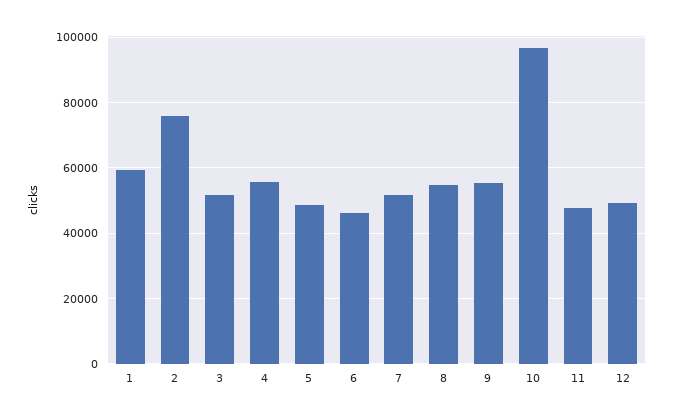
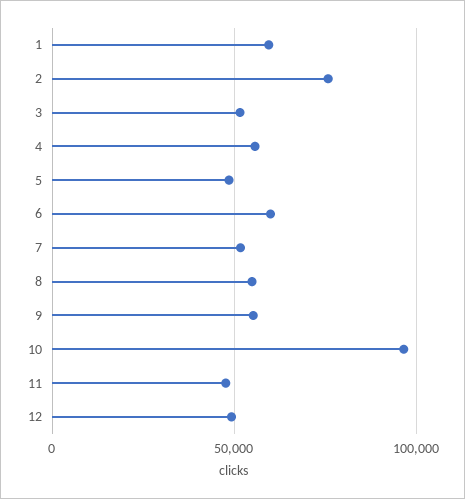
6: 46000 -> 60000

